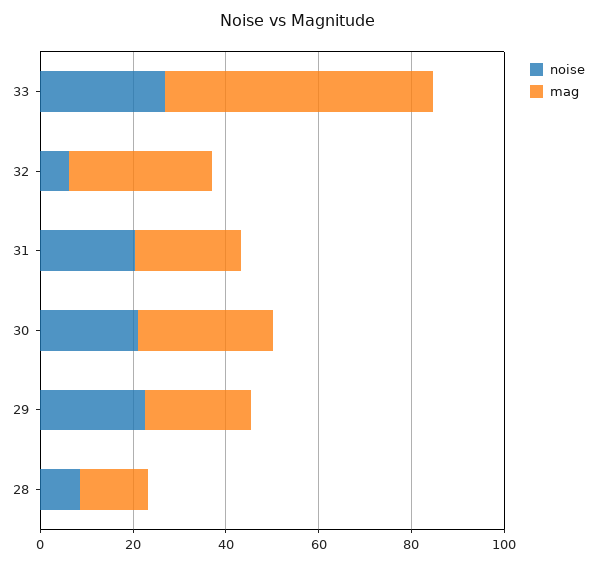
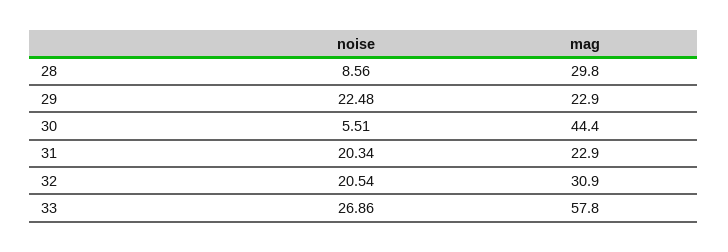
noise, 32: 5 -> 20.54
noise, 30: 20 -> 5.51
mag, 30: 30 -> 44.4
mag, 28: 15 -> 29.8

